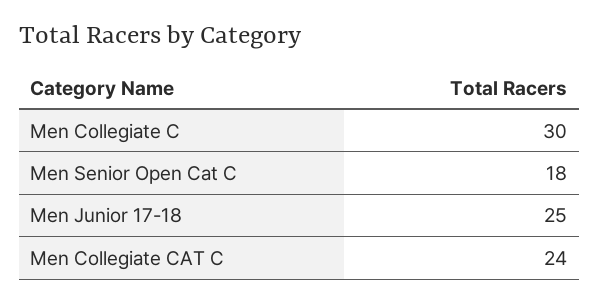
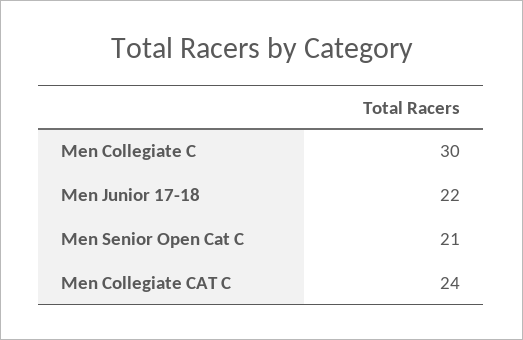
Men Senior Open Cat C: 18 -> 21
Men Junior 17-18: 25 -> 22

